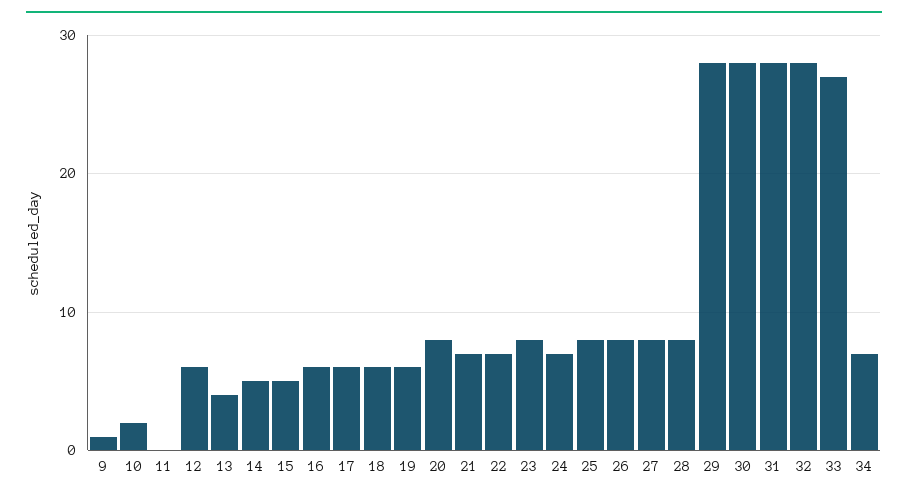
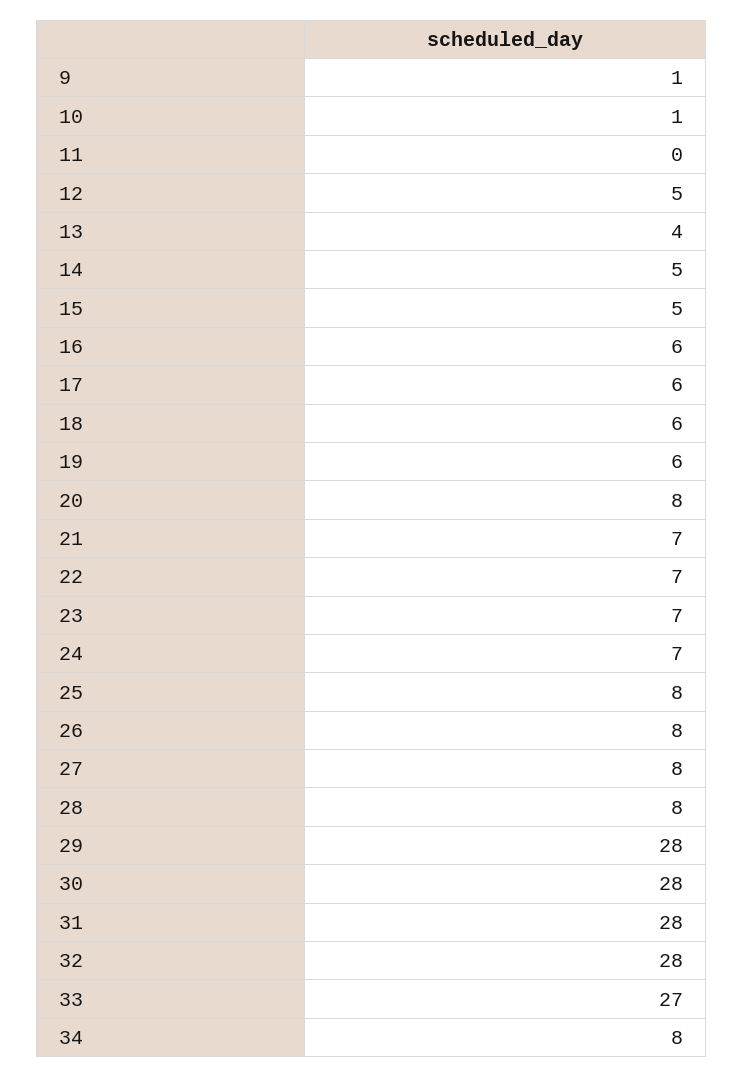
10: 2 -> 1
12: 6 -> 5
23: 8 -> 7
34: 7 -> 8

